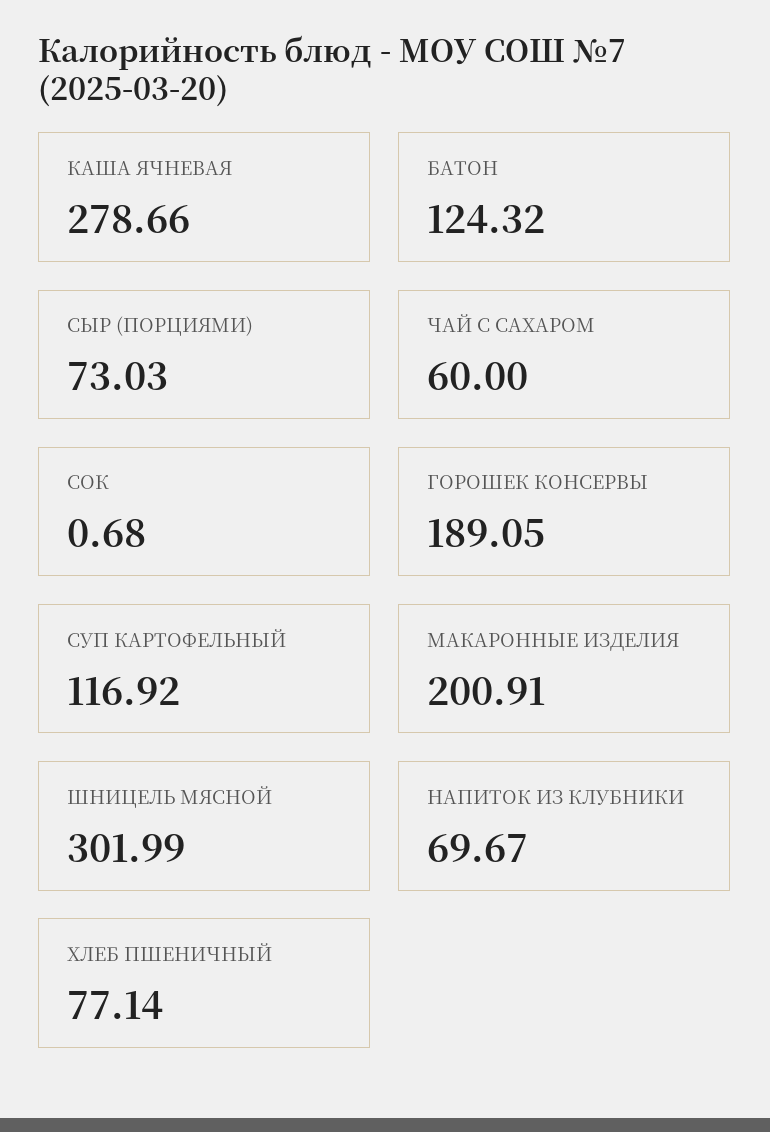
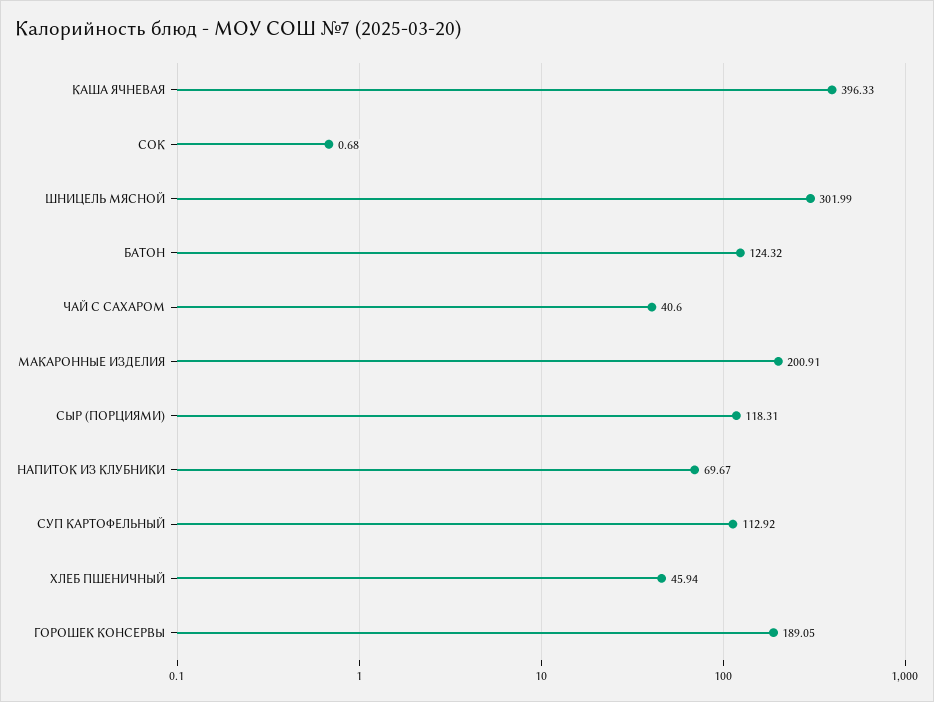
КАША ЯЧНЕВАЯ: 278.66 -> 396.33
СЫР (ПОРЦИЯМИ): 73.03 -> 118.31
ЧАЙ С САХАРОМ: 60 -> 40.6
СУП КАРТОФЕЛЬНЫЙ: 116.92 -> 112.92
ХЛЕБ ПШЕНИЧНЫЙ: 77.14 -> 45.94

